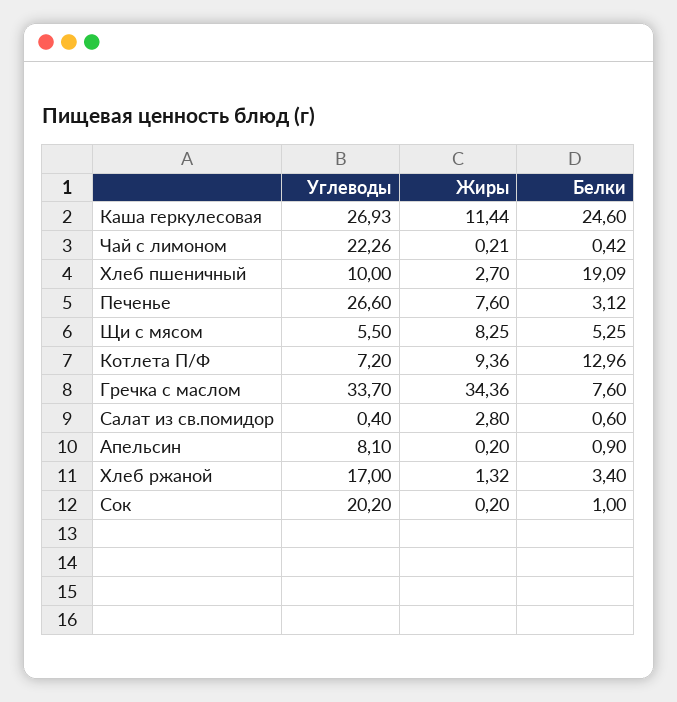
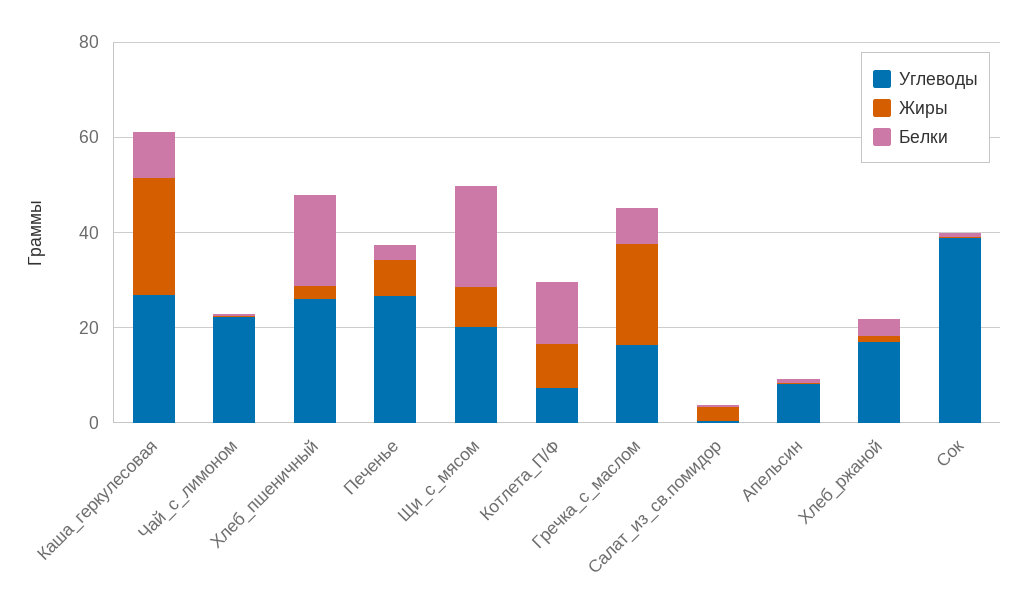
Жиры, Каша геркулесовая: 11.44 -> 25
Белки, Каша геркулесовая: 24.6 -> 10
Углеводы, Хлеб пшеничный: 10 -> 25
Углеводы, Щи с мясом: 5.5 -> 20
Белки, Щи с мясом: 5.25 -> 20
Углеводы, Гречка с маслом: 33.7 -> 15
Жиры, Гречка с маслом: 34.36 -> 20
Углеводы, Сок: 20.2 -> 40

